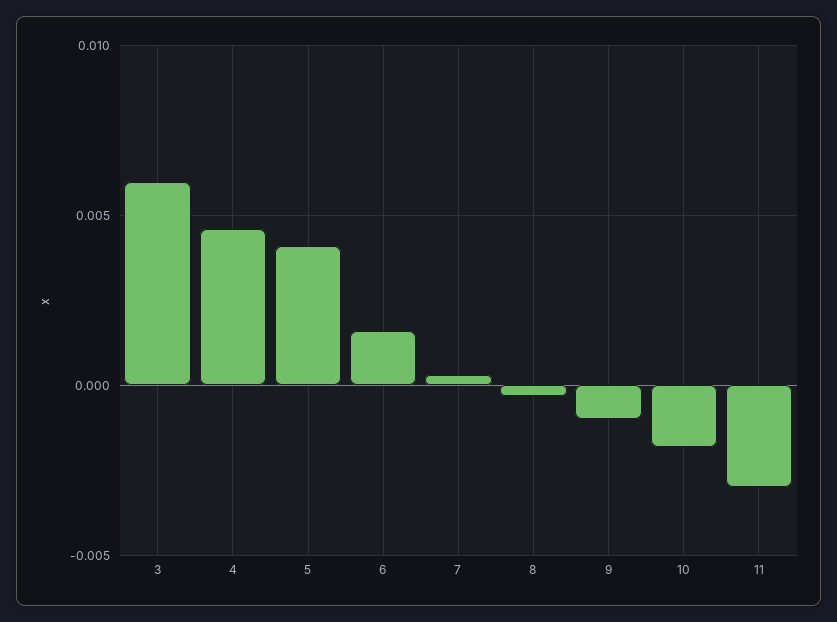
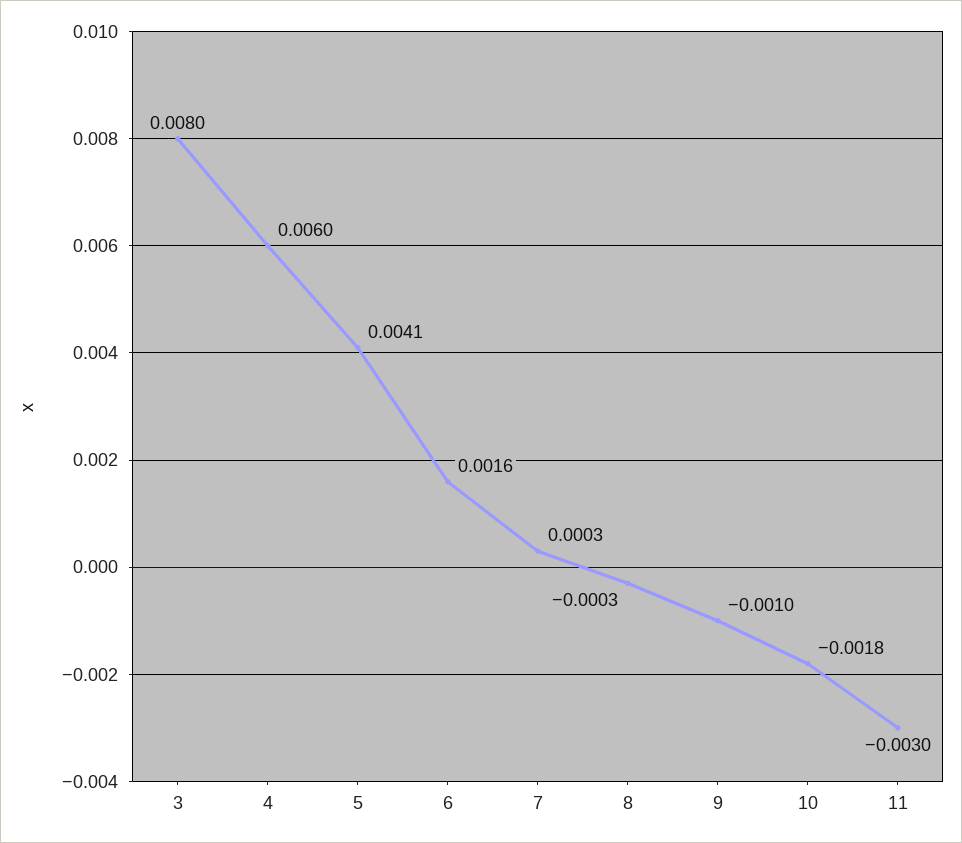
3: 0.006 -> 0.008
4: 0.0045 -> 0.006

